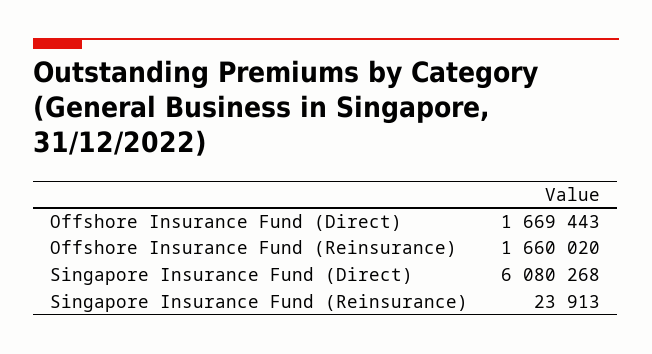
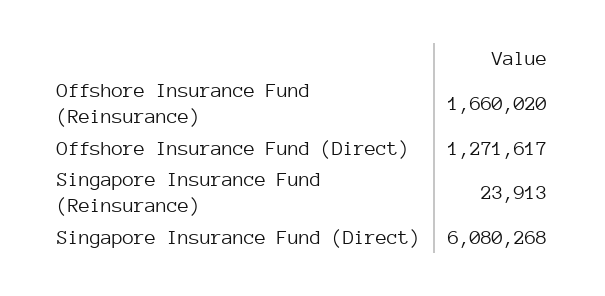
Offshore Insurance Fund (Direct): 1669443 -> 1271617

